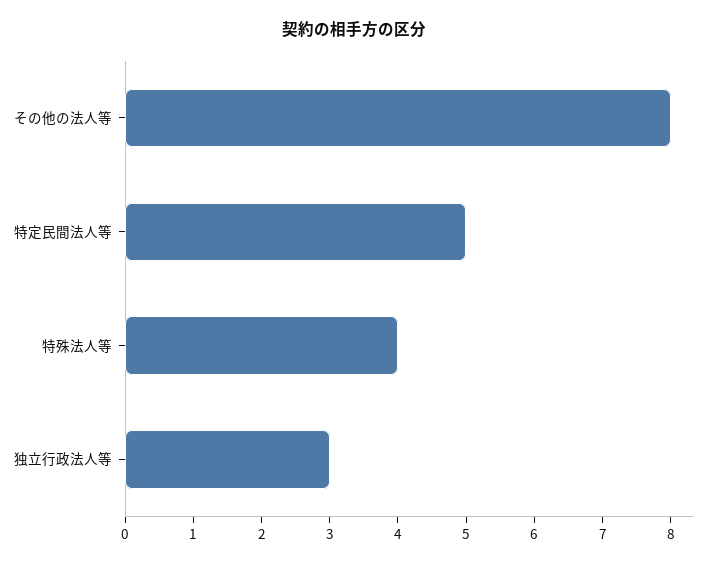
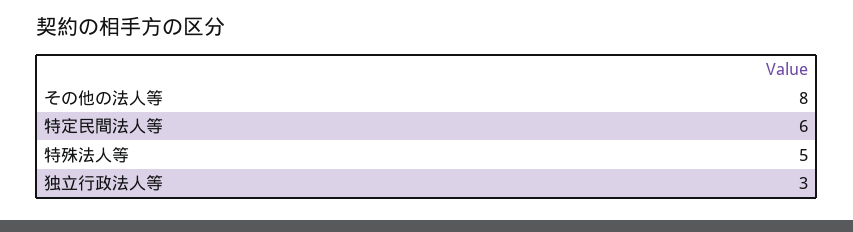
特定民間法人等: 5 -> 6
特殊法人等: 4 -> 5

